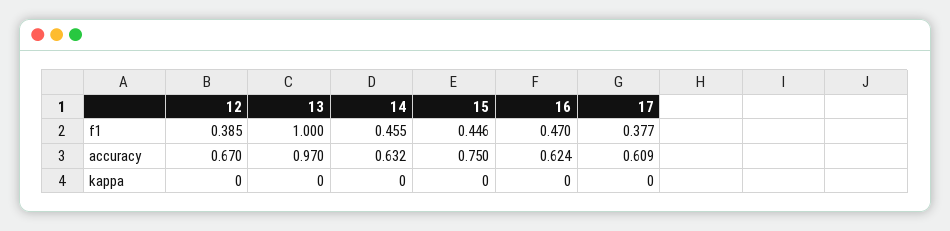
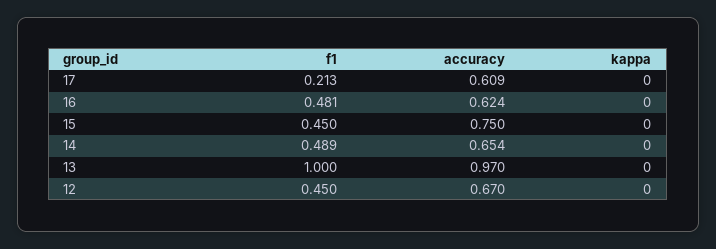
12, f1: 0.385 -> 0.45
14, f1: 0.455 -> 0.489
15, f1: 0.446 -> 0.45
16, f1: 0.47 -> 0.481
17, f1: 0.377 -> 0.213
14, accuracy: 0.632 -> 0.654

